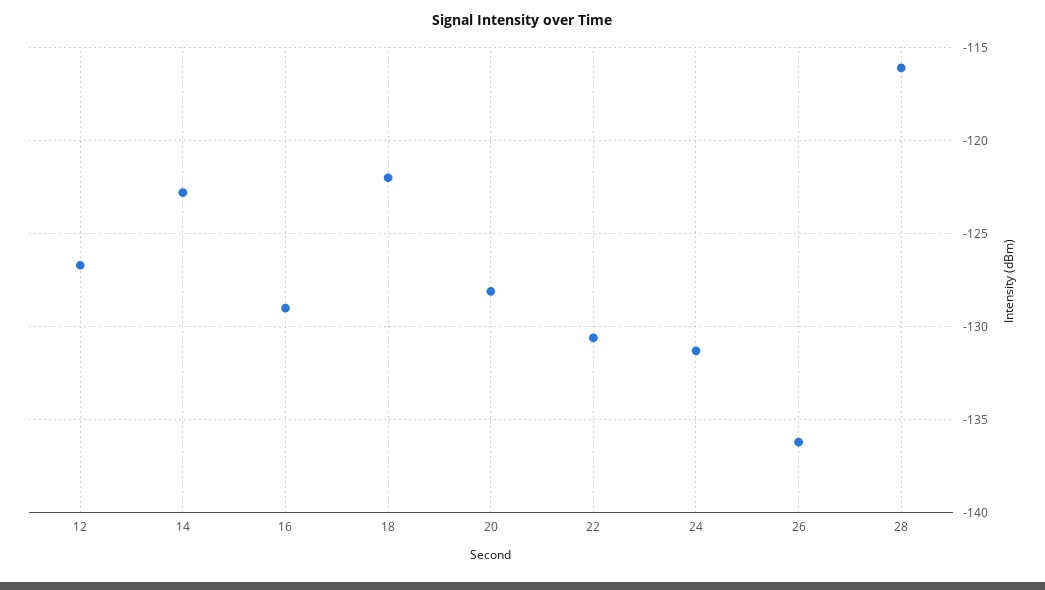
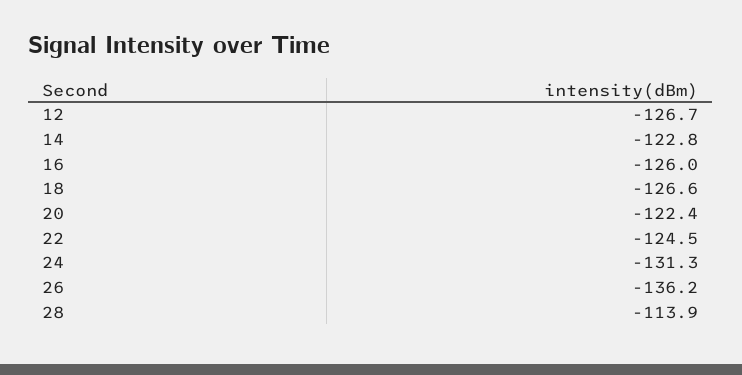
16: -129 -> -126
18: -122 -> -126.6
20: -128 -> -122.4
22: -130.5 -> -124.5
28: -116 -> -113.9

